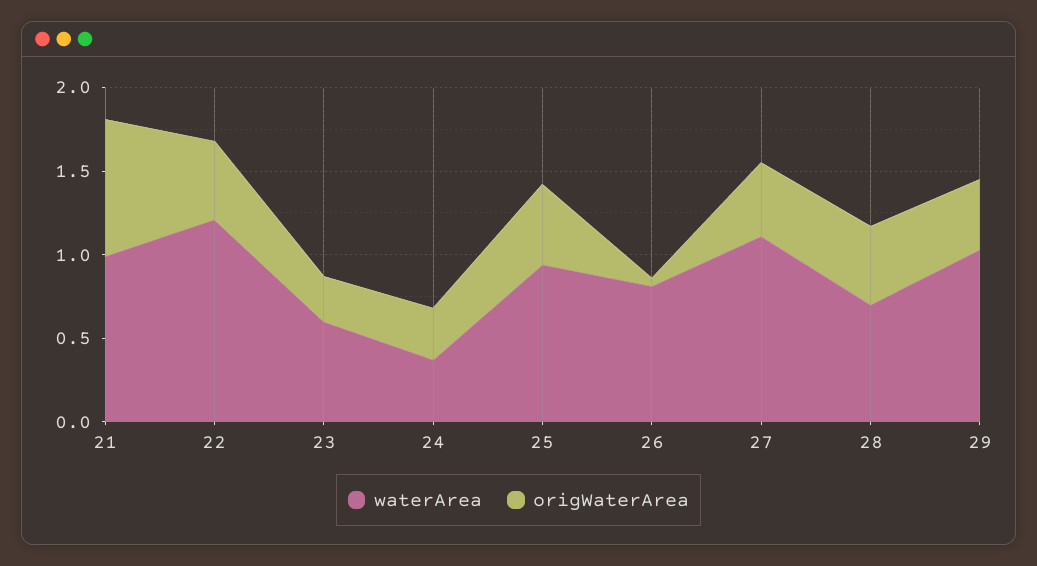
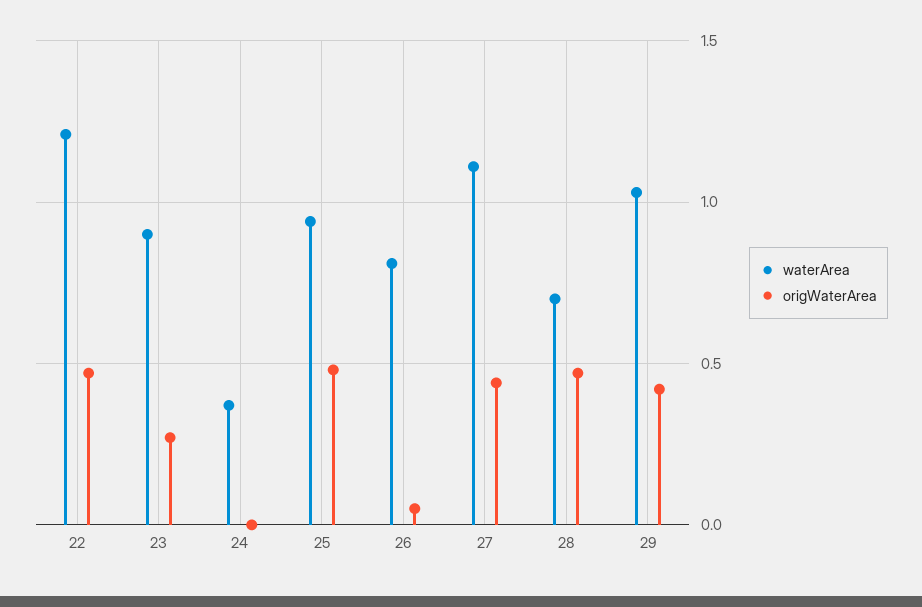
waterArea, 21: 1 -> none
origWaterArea, 21: 0.8 -> none
waterArea, 23: 0.6 -> 0.9
origWaterArea, 24: 0.3 -> 0

